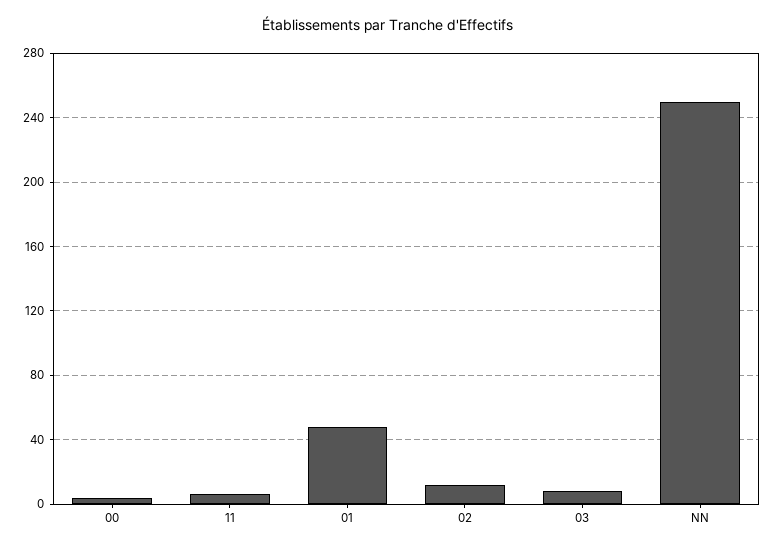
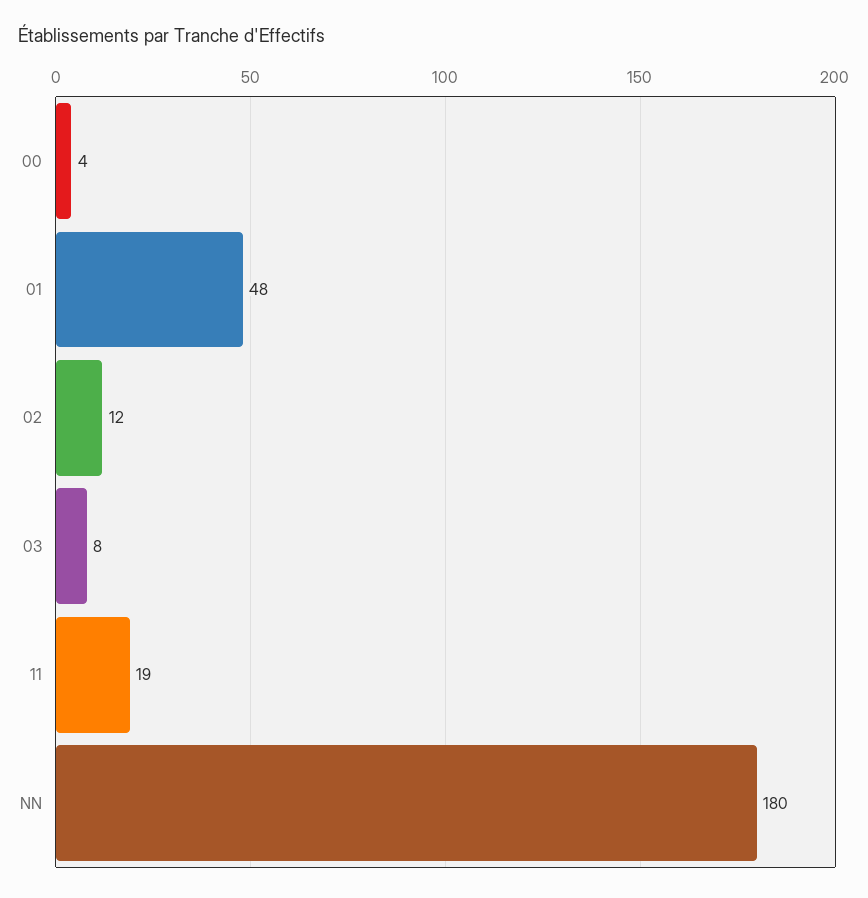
11: 5 -> 19
NN: 250 -> 180

